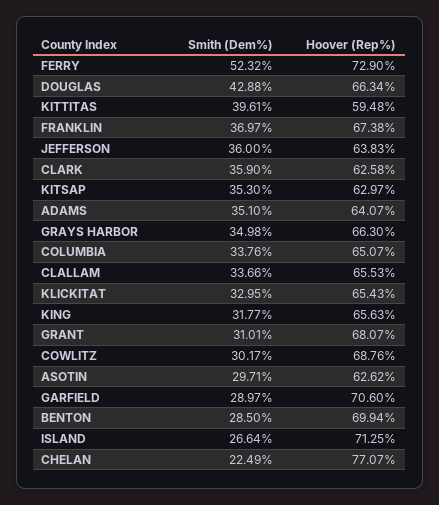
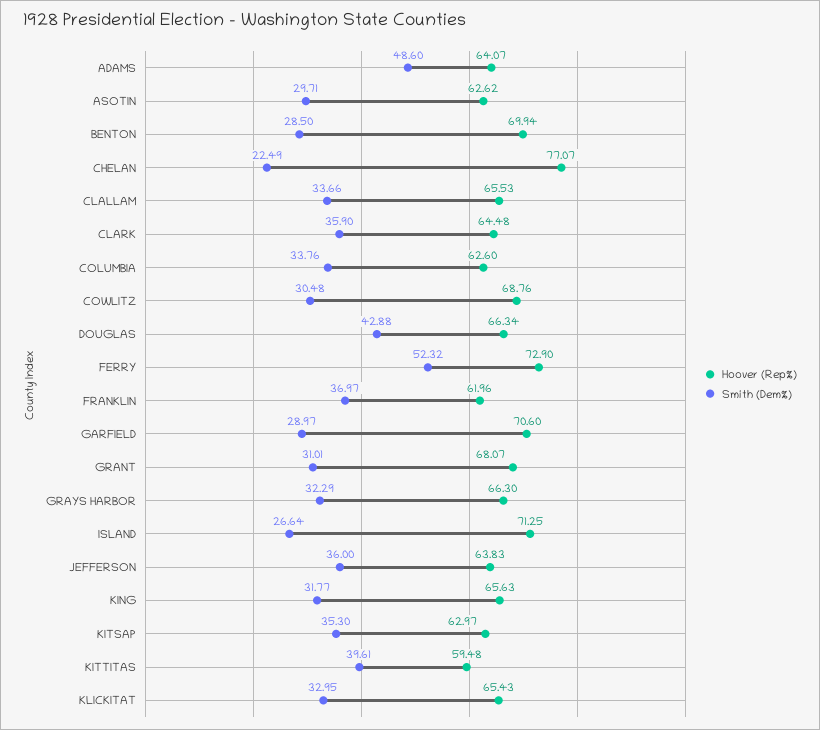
Hoover (Rep%), FRANKLIN: 67.38 -> 61.96
Hoover (Rep%), CLARK: 62.58 -> 64.48
Smith (Dem%), ADAMS: 35.1 -> 48.6
Smith (Dem%), GRAYS HARBOR: 34.98 -> 32.29
Hoover (Rep%), COLUMBIA: 65.07 -> 62.6
Smith (Dem%), COWLITZ: 30.17 -> 30.48

